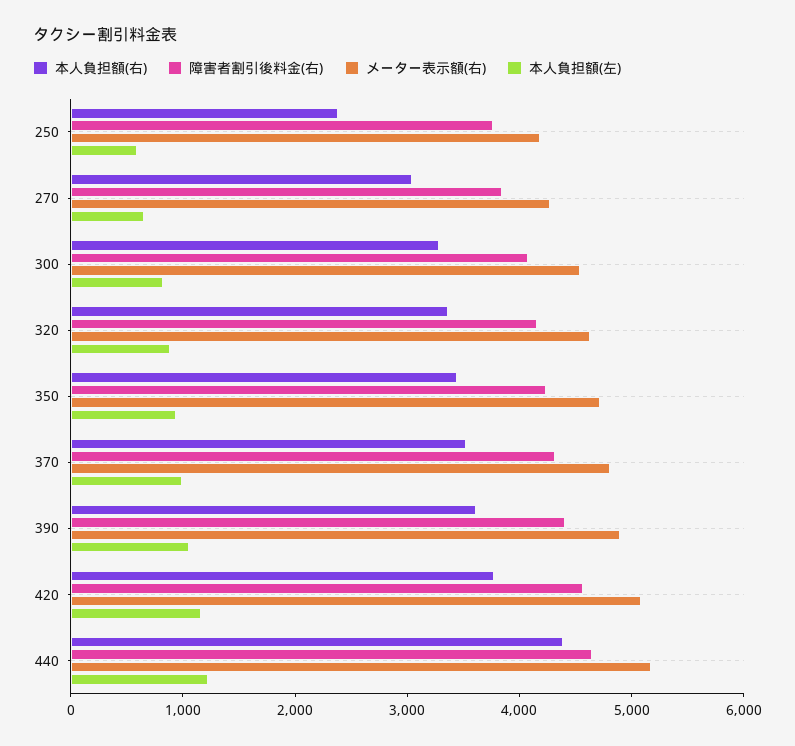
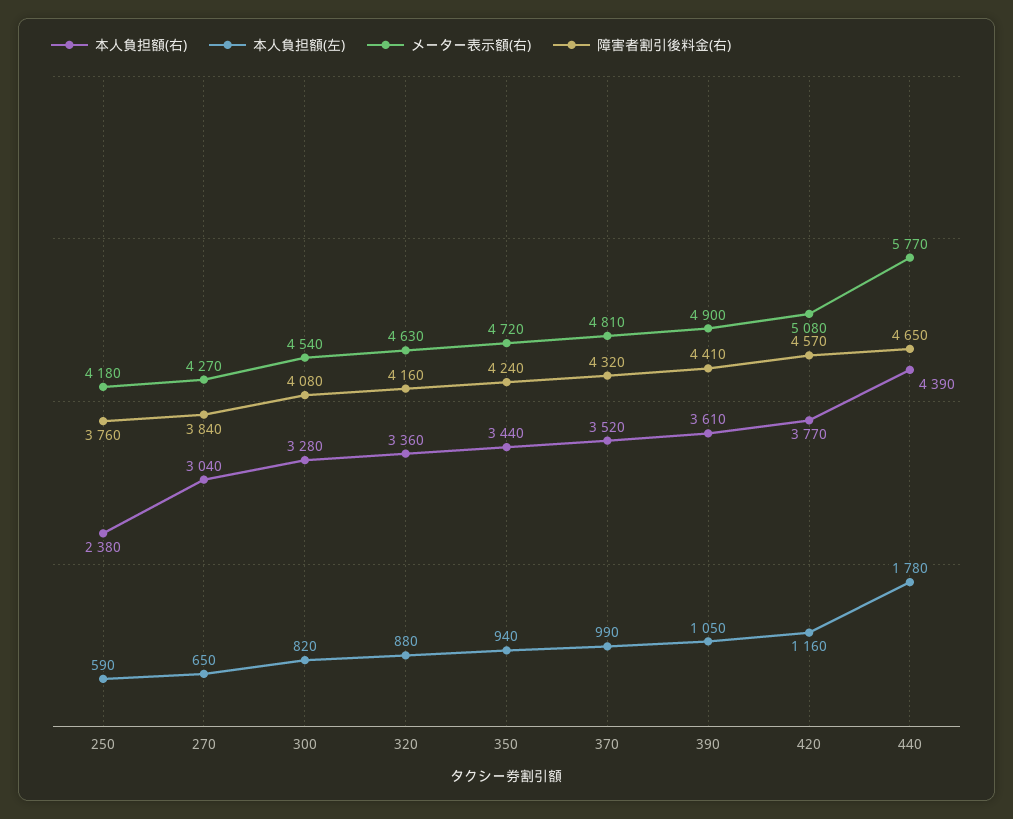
メーター表示額(右), 440: 5200 -> 5770
本人負担額(左), 440: 1200 -> 1780

